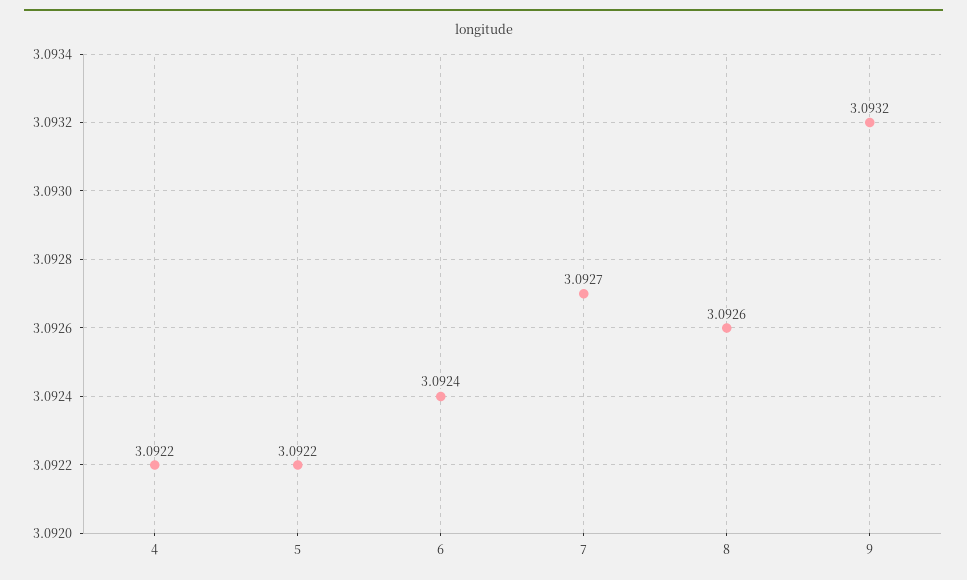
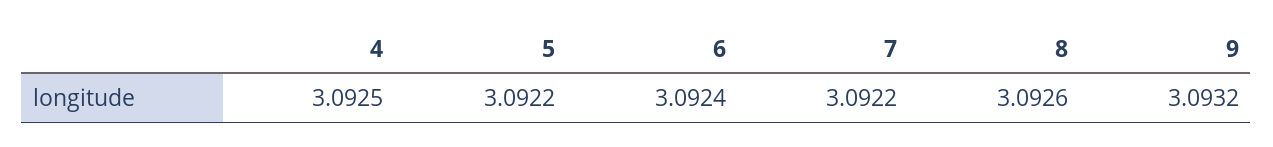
4: 3.0922 -> 3.0925
7: 3.0927 -> 3.0922

